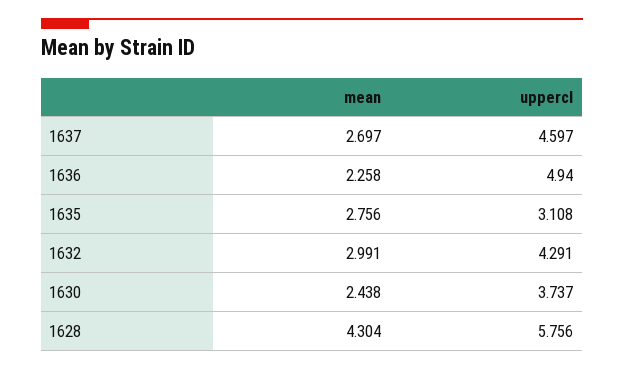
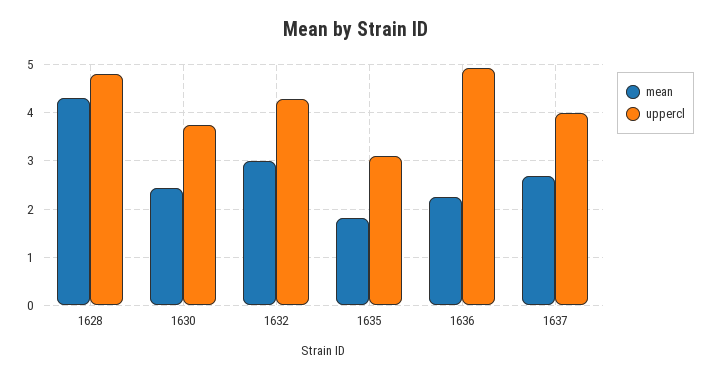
uppercl, 1637: 4.597 -> 4
mean, 1635: 2.756 -> 1.8
uppercl, 1628: 5.756 -> 4.8

